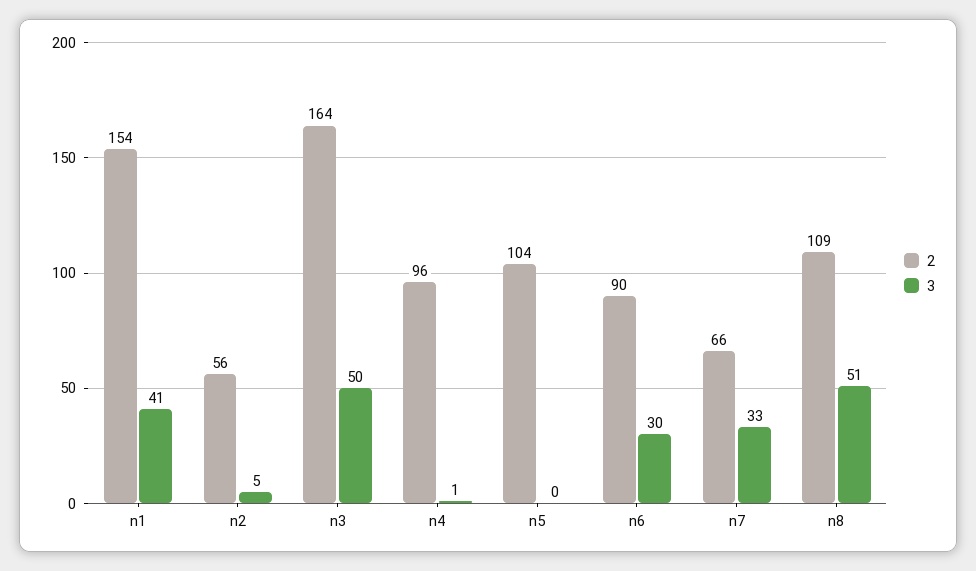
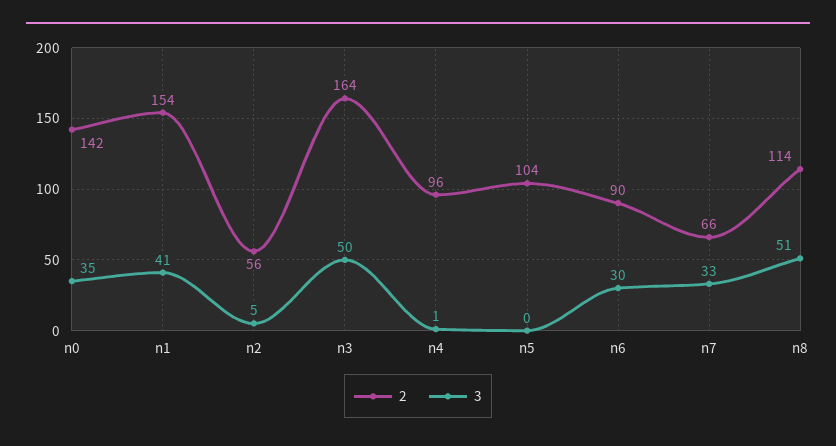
2, n8: 109 -> 114
2, n0: none -> 142
3, n0: none -> 35

